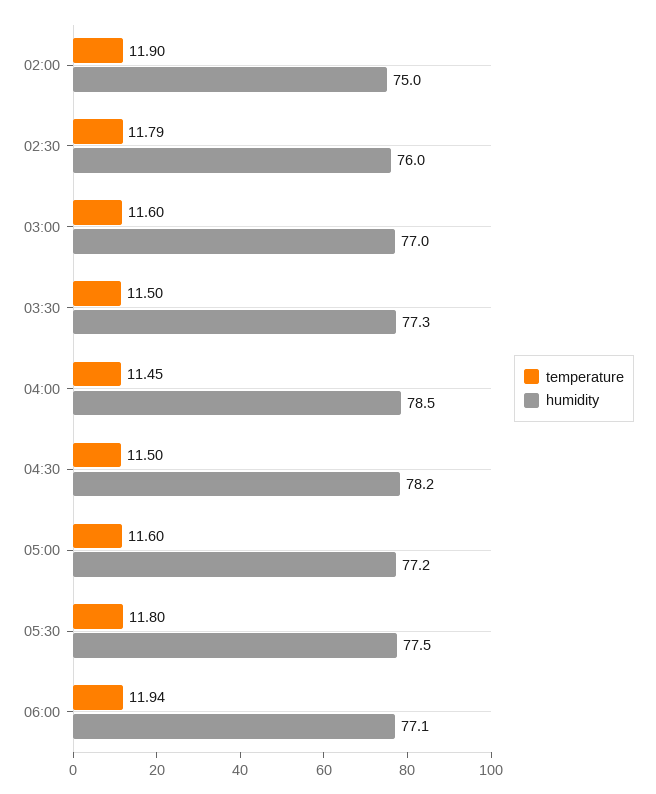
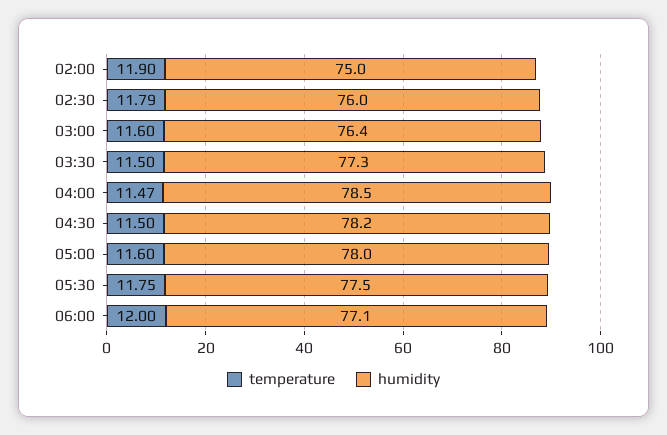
humidity, 03:00: 77 -> 76.4
temperature, 04:00: 11.45 -> 11.47
humidity, 05:00: 77.2 -> 78
temperature, 05:30: 11.8 -> 11.75
temperature, 06:00: 11.94 -> 12

